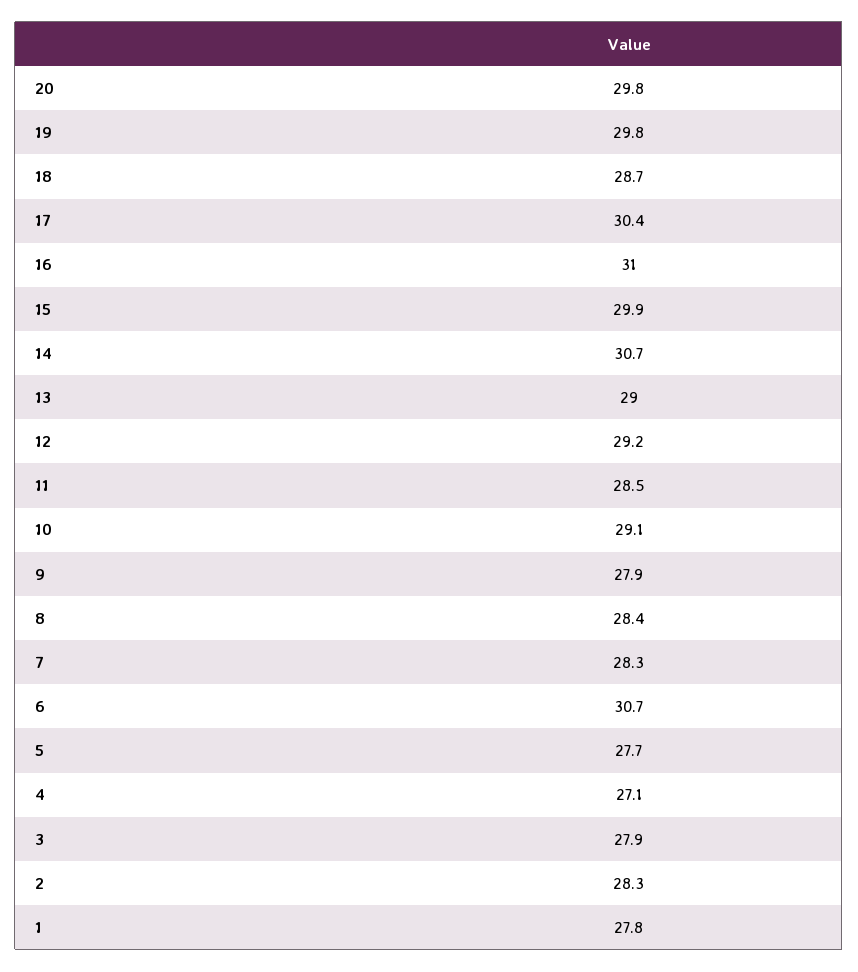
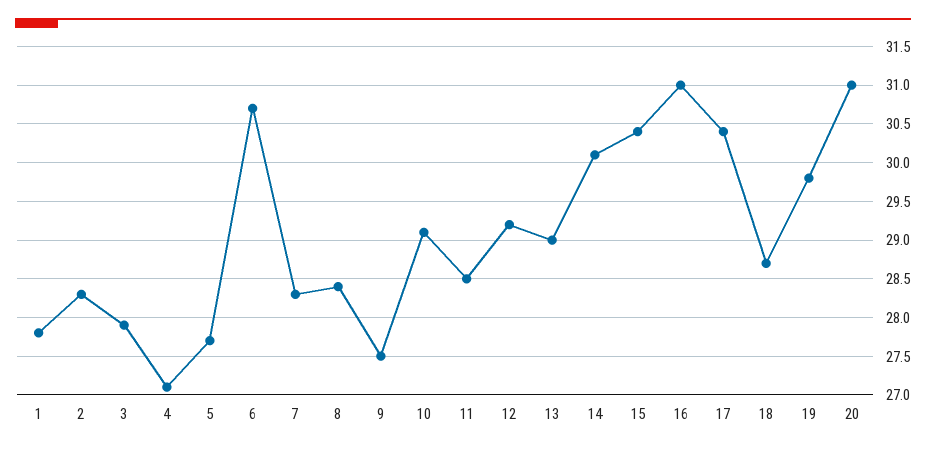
20: 29.8 -> 31
15: 29.9 -> 30.4
14: 30.7 -> 30.1
9: 27.9 -> 27.5

